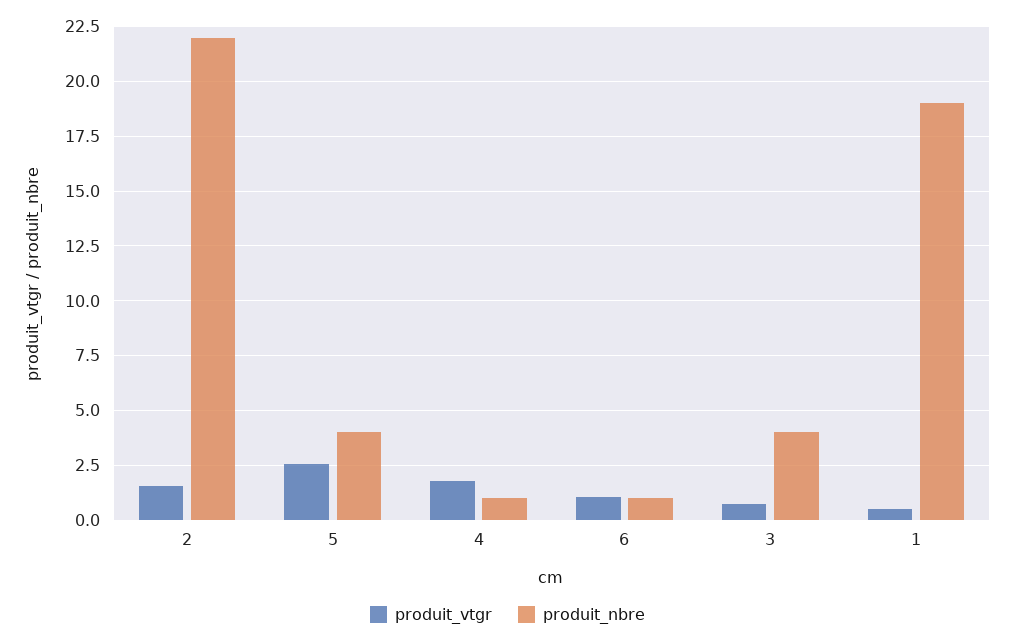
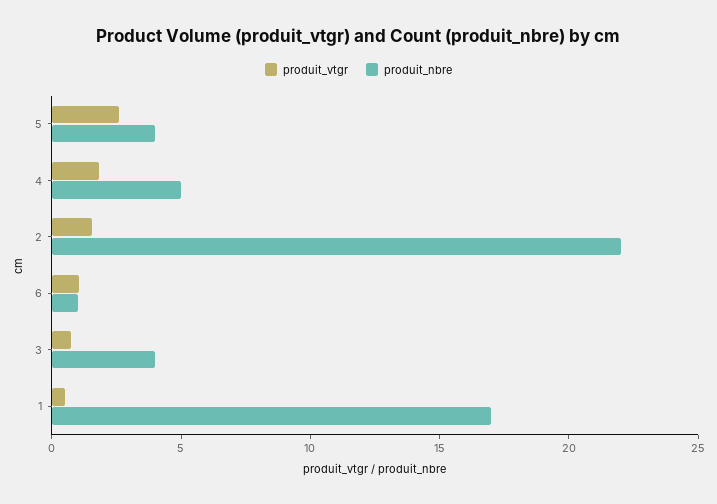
produit_nbre, 4: 1 -> 5
produit_nbre, 1: 19 -> 17

